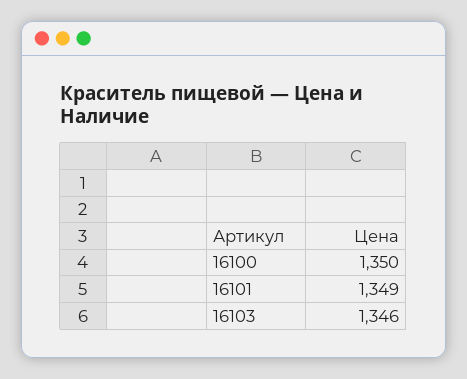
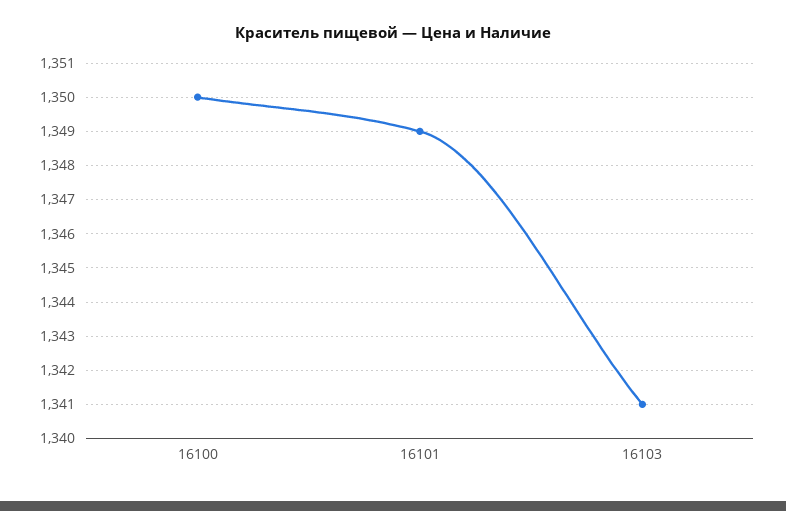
16103: 1346 -> 1341

